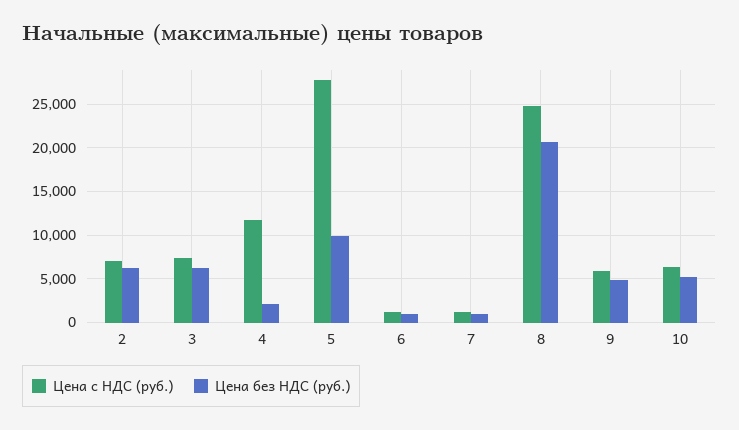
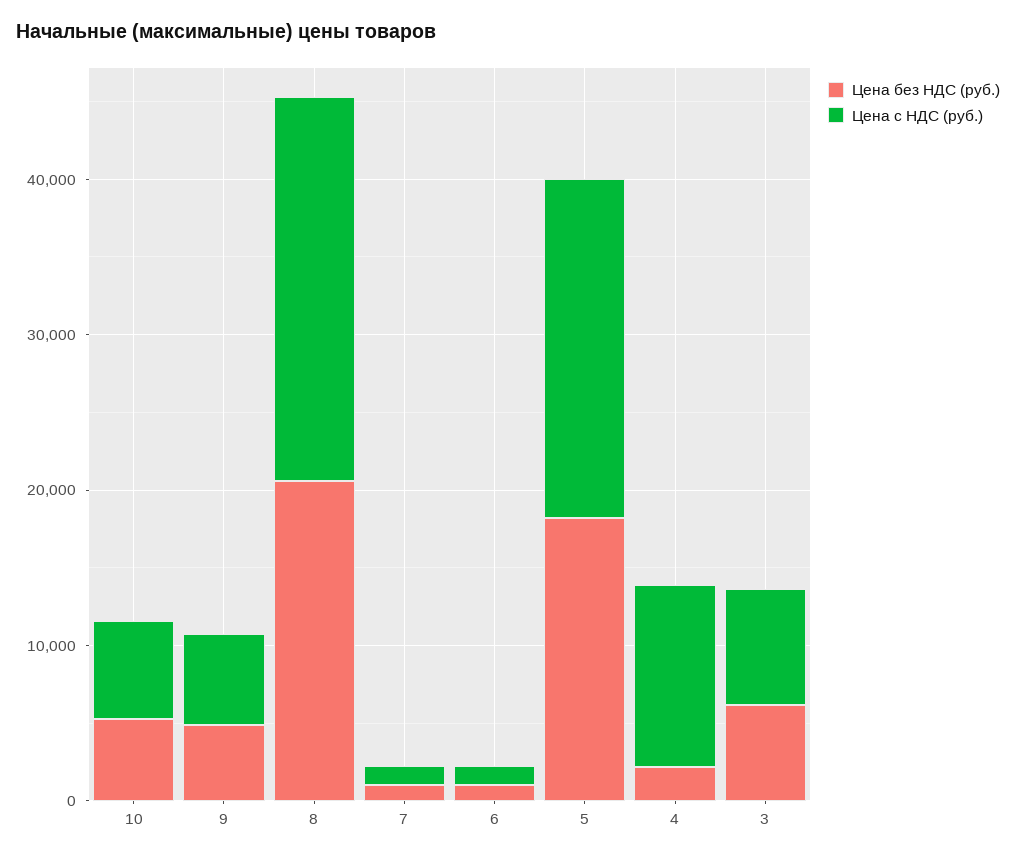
Цена с НДС (руб.), 2: 7000 -> none
Цена без НДС (руб.), 2: 6000 -> none
Цена с НДС (руб.), 5: 28000 -> 22000
Цена без НДС (руб.), 5: 10000 -> 18000

